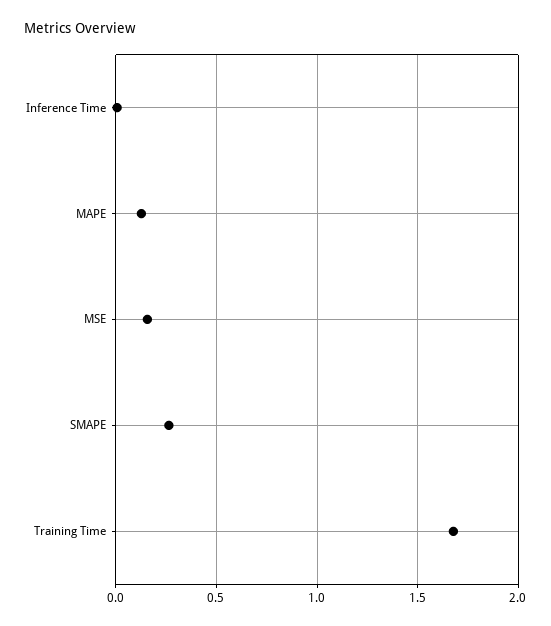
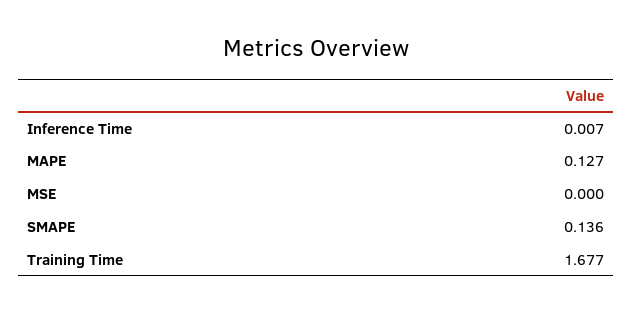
MSE: 0.15 -> 0
SMAPE: 0.25 -> 0.136

